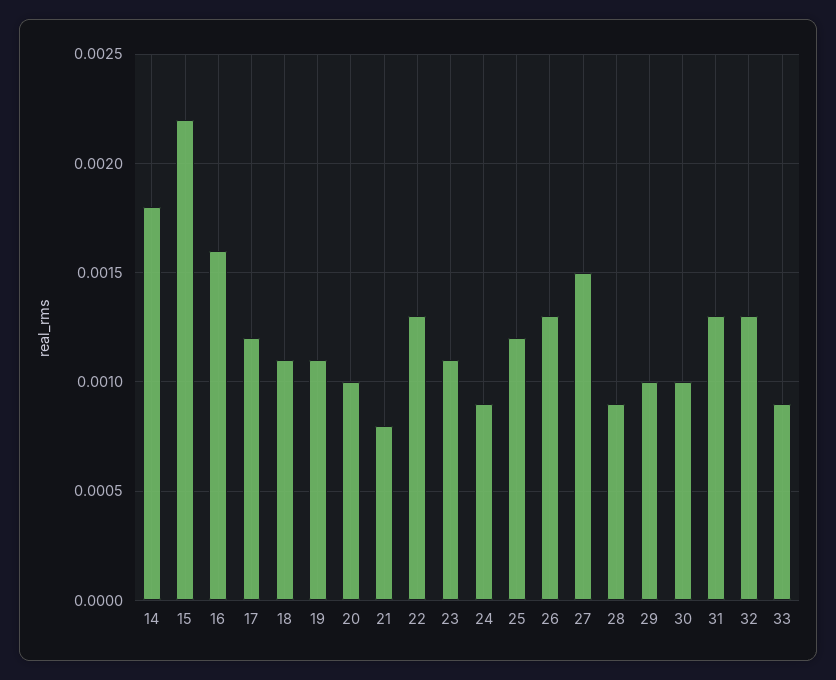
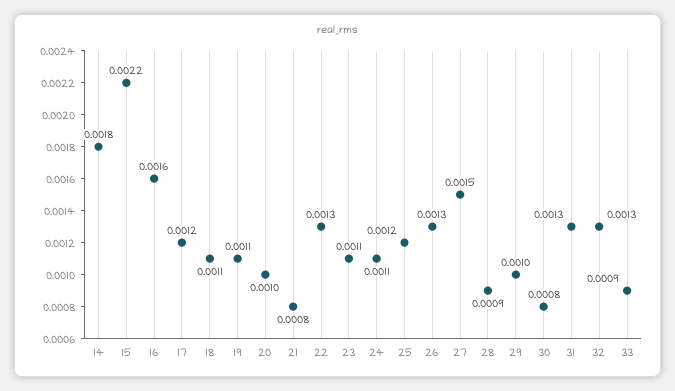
24: 0.0009 -> 0.0011
30: 0.001 -> 0.0008

